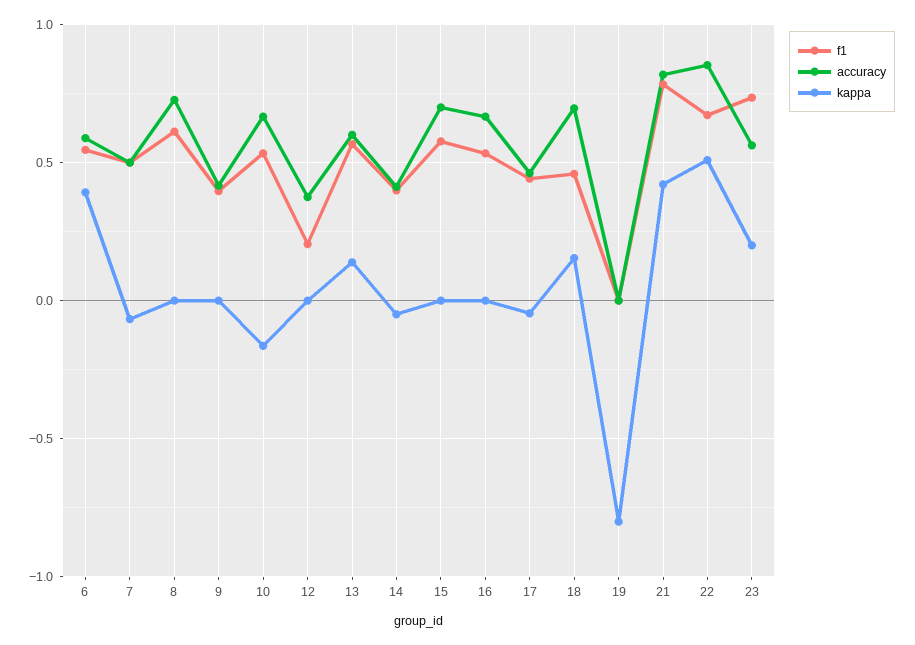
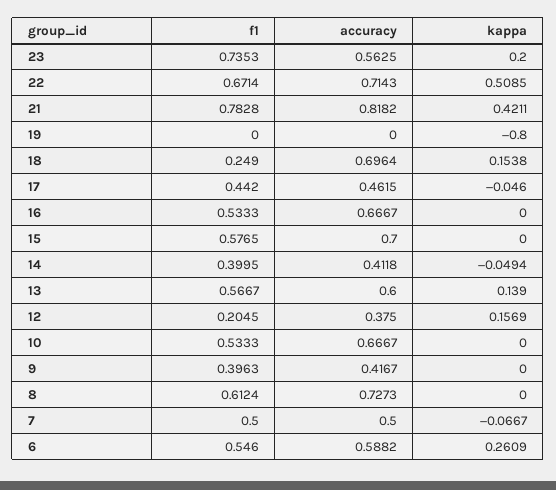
kappa, 6: 0.4 -> 0.2609
kappa, 10: -0.15 -> 0
kappa, 12: 0 -> 0.1569
f1, 18: 0.45 -> 0.249
accuracy, 22: 0.85 -> 0.7143

